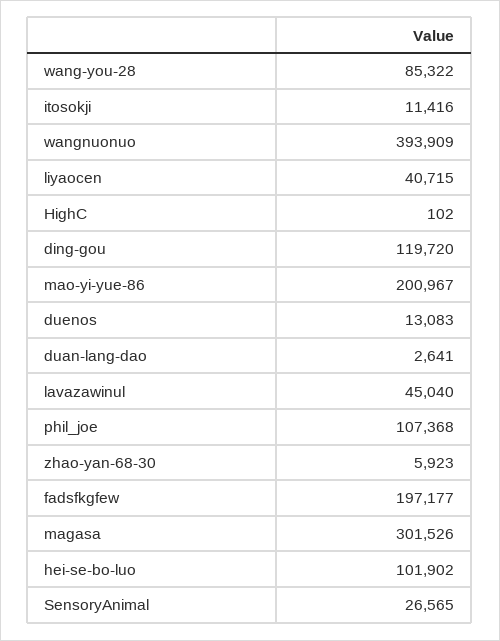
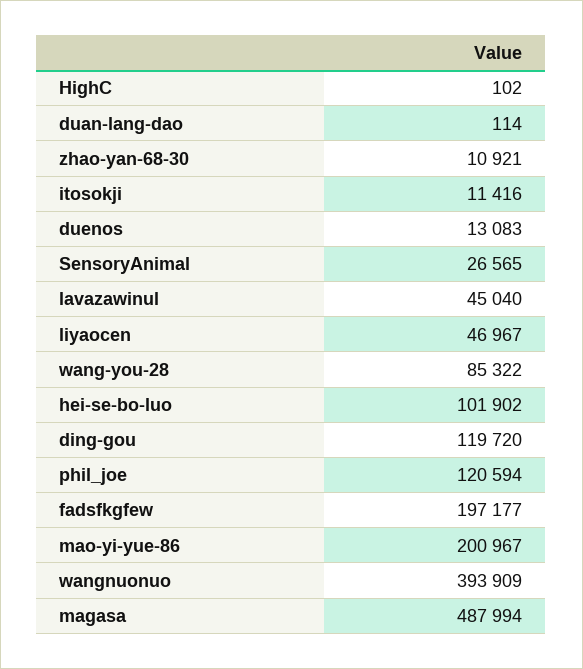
liyaocen: 40715 -> 46967
duan-lang-dao: 2641 -> 114
phil_joe: 107368 -> 120594
zhao-yan-68-30: 5923 -> 10921
magasa: 301526 -> 487994

